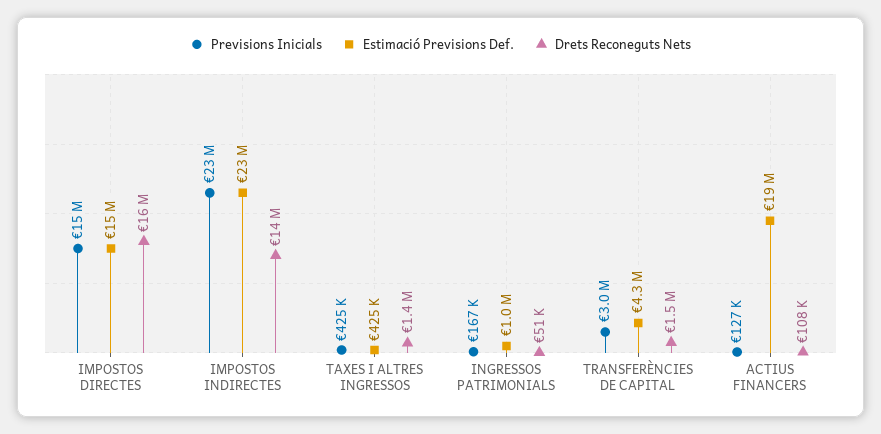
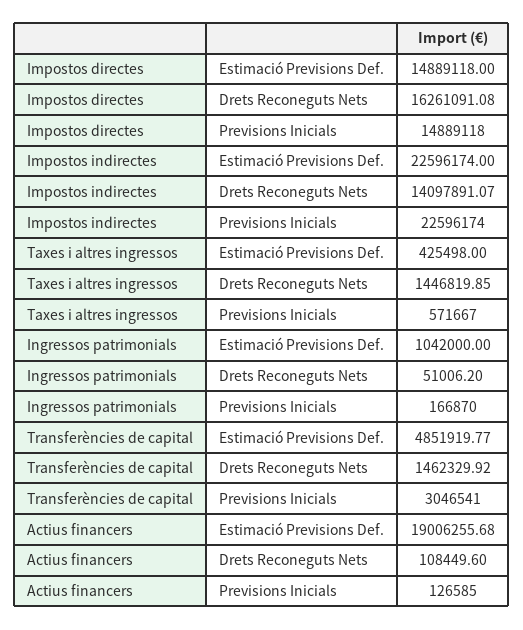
Previsions Inicials, TAXES I ALTRES INGRESSOS: 425000 -> 571667
Estimació Previsions Def., TRANSFERÈNCIES DE CAPITAL: 4300000 -> 4851919.77

